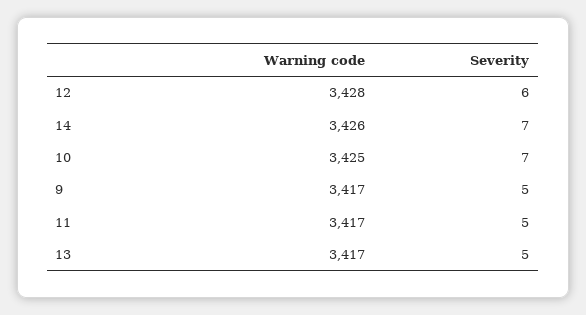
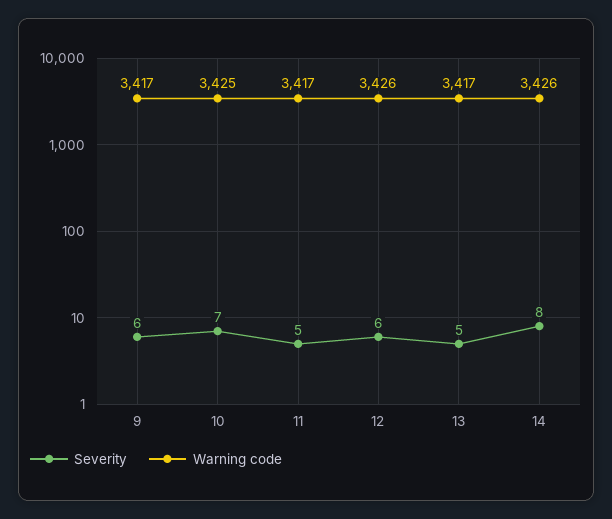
Warning code, 12: 3428 -> 3426
Severity, 14: 7 -> 8
Severity, 9: 5 -> 6

